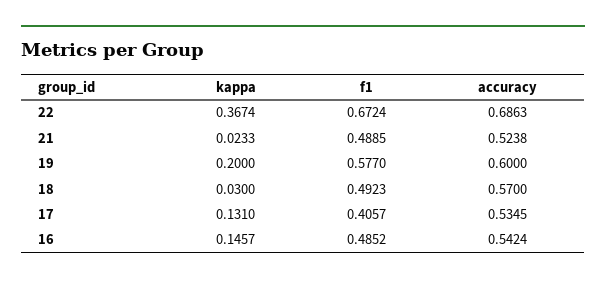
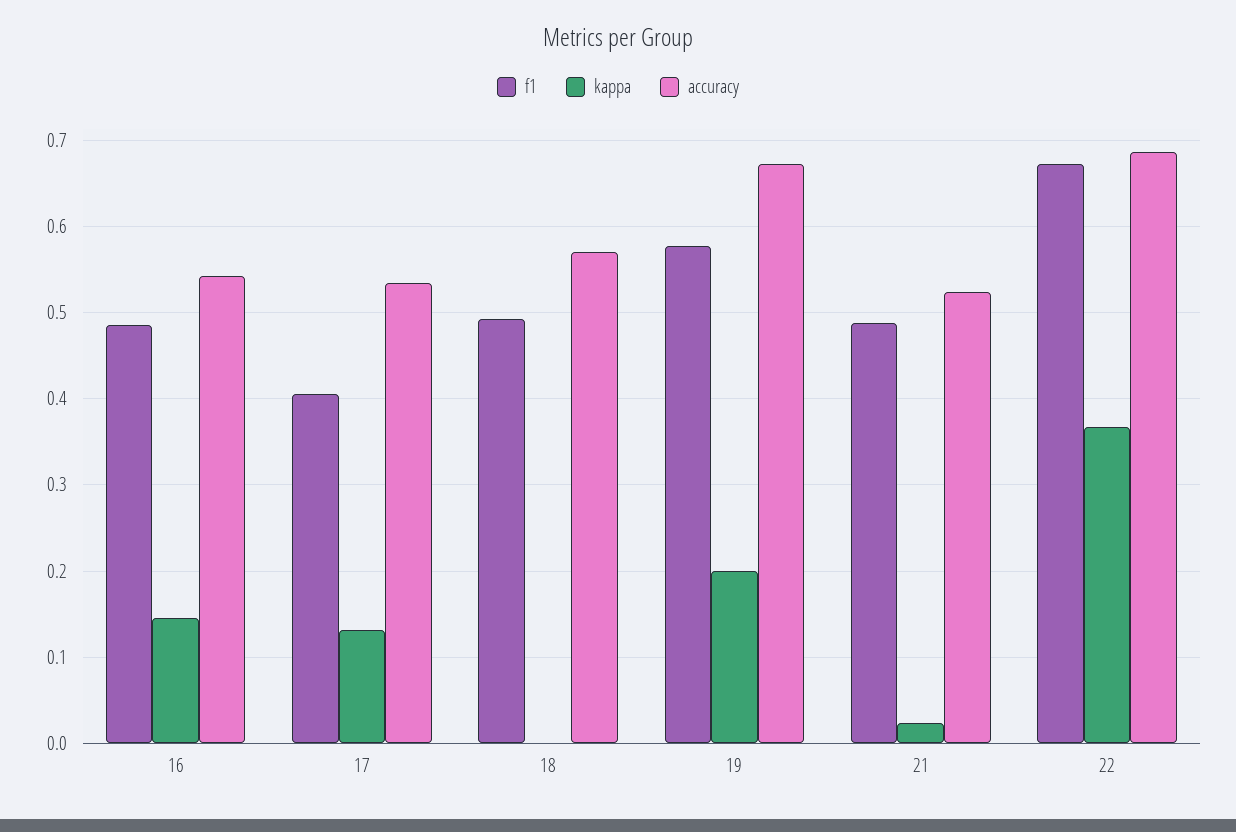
accuracy, 19: 0.6 -> 0.67
kappa, 18: 0.03 -> 0

